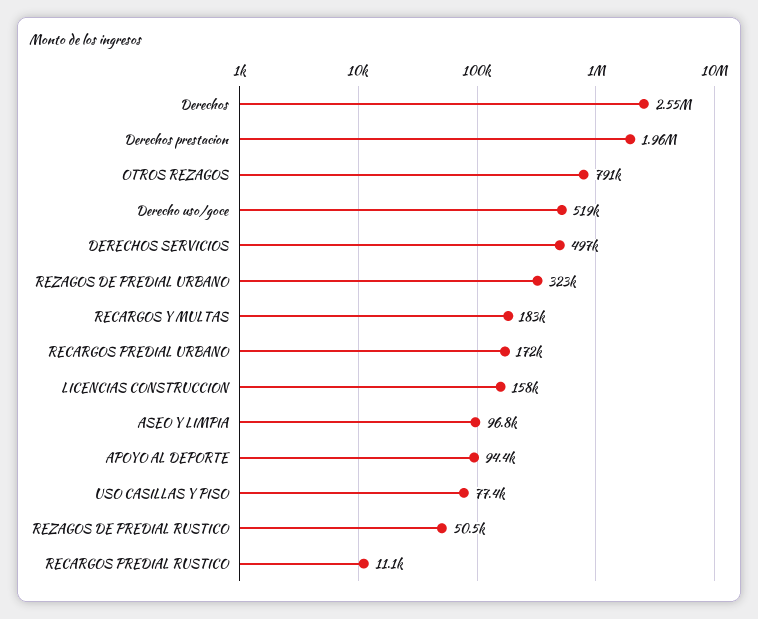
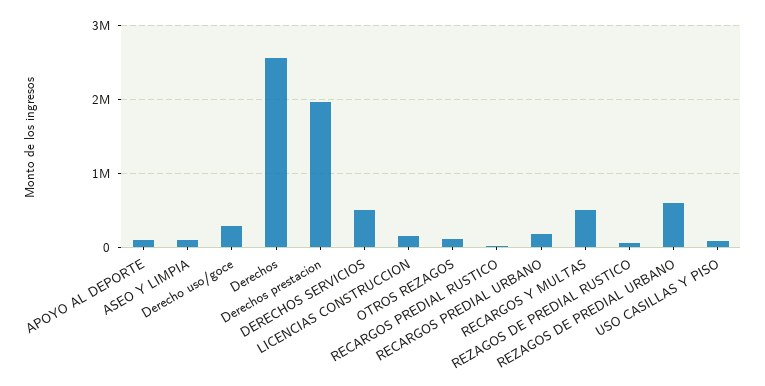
OTROS REZAGOS: 791000 -> 100000
Derecho uso/goce: 519000 -> 300000
REZAGOS DE PREDIAL URBANO: 323000 -> 600000
RECARGOS Y MULTAS: 183000 -> 500000

